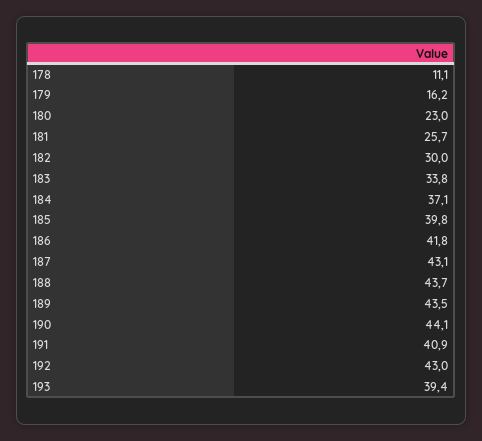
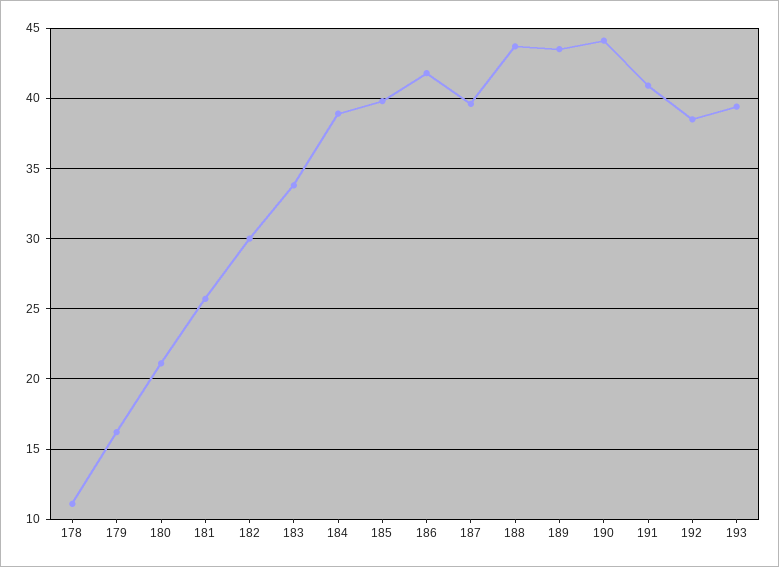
180: 23 -> 21
184: 37.1 -> 39
187: 43.1 -> 39.5
192: 43 -> 38.5

